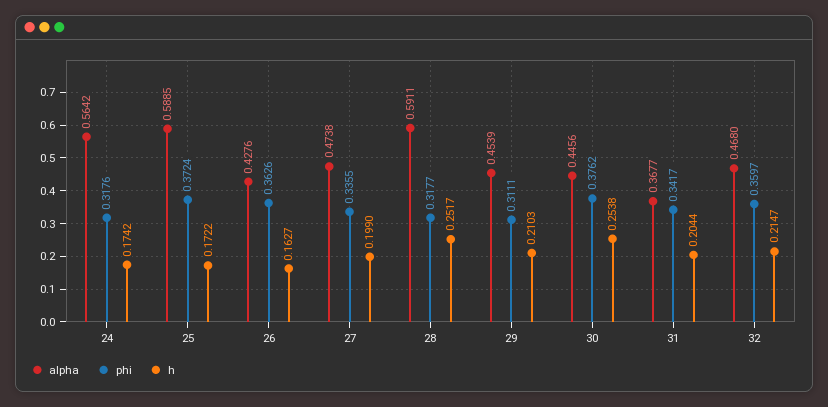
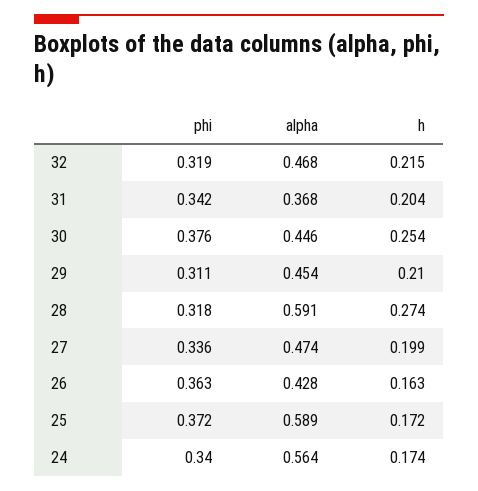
phi, 24: 0.3176 -> 0.34
h, 28: 0.2517 -> 0.274
phi, 32: 0.3597 -> 0.319

